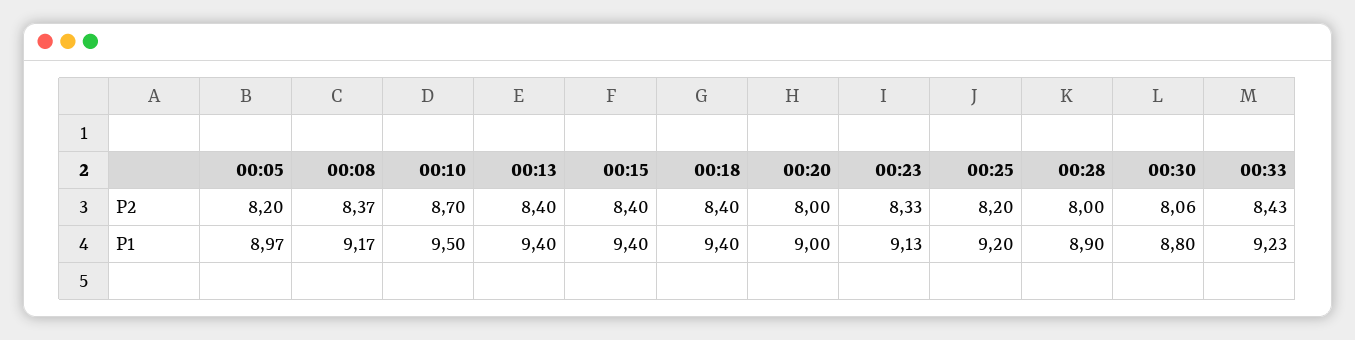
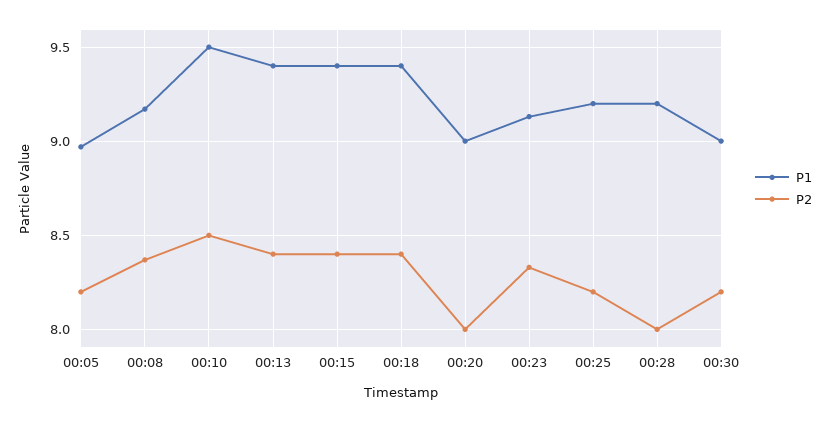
P2, 00:10: 8.7 -> 8.5
P2, 00:30: 8.06 -> 8.2
P2, 00:33: 8.43 -> none
P1, 00:28: 8.9 -> 9.2
P1, 00:30: 8.8 -> 9
P1, 00:33: 9.23 -> none

